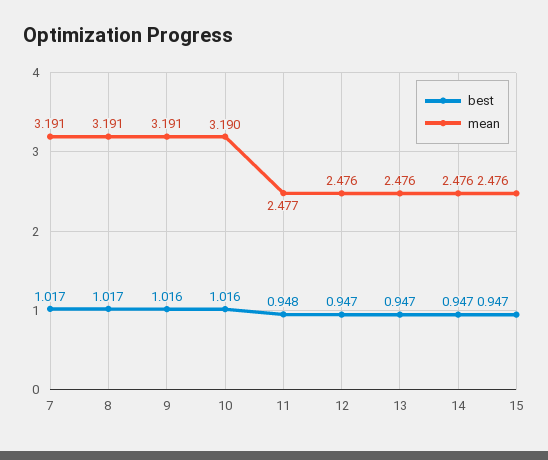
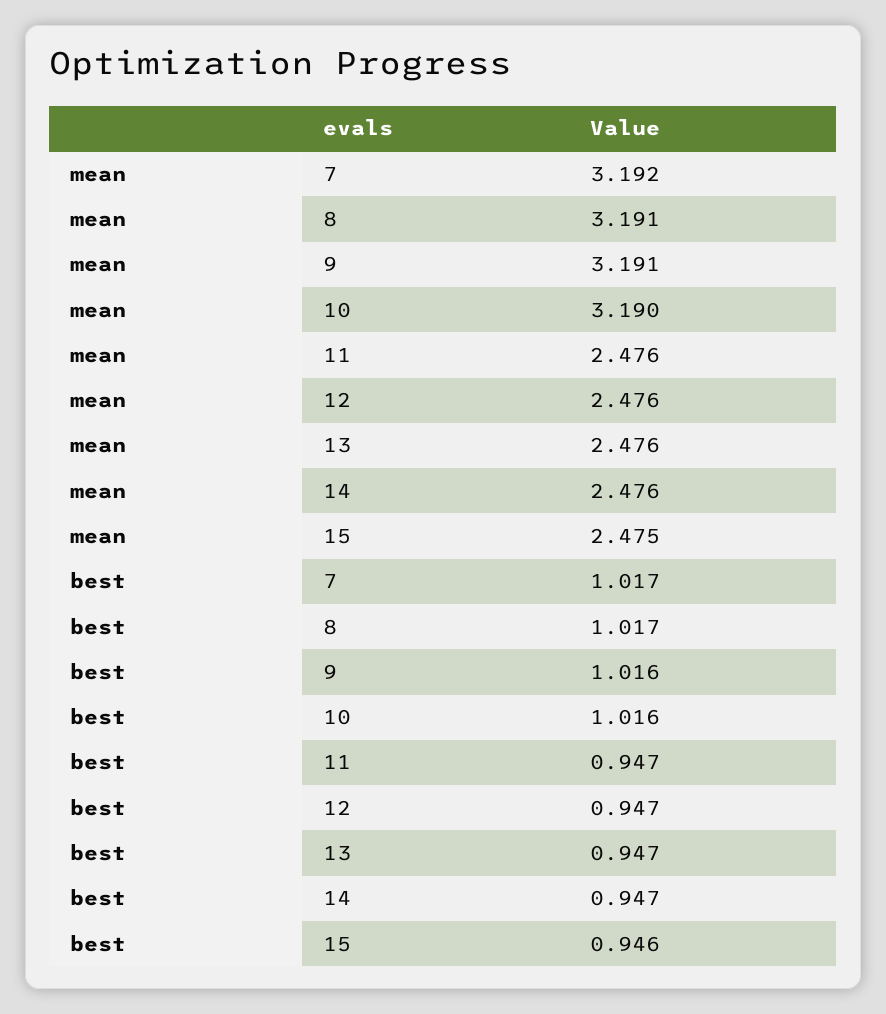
mean, 7: 3.191 -> 3.192
best, 11: 0.948 -> 0.947
mean, 11: 2.477 -> 2.476
best, 15: 0.947 -> 0.946
mean, 15: 2.476 -> 2.475

